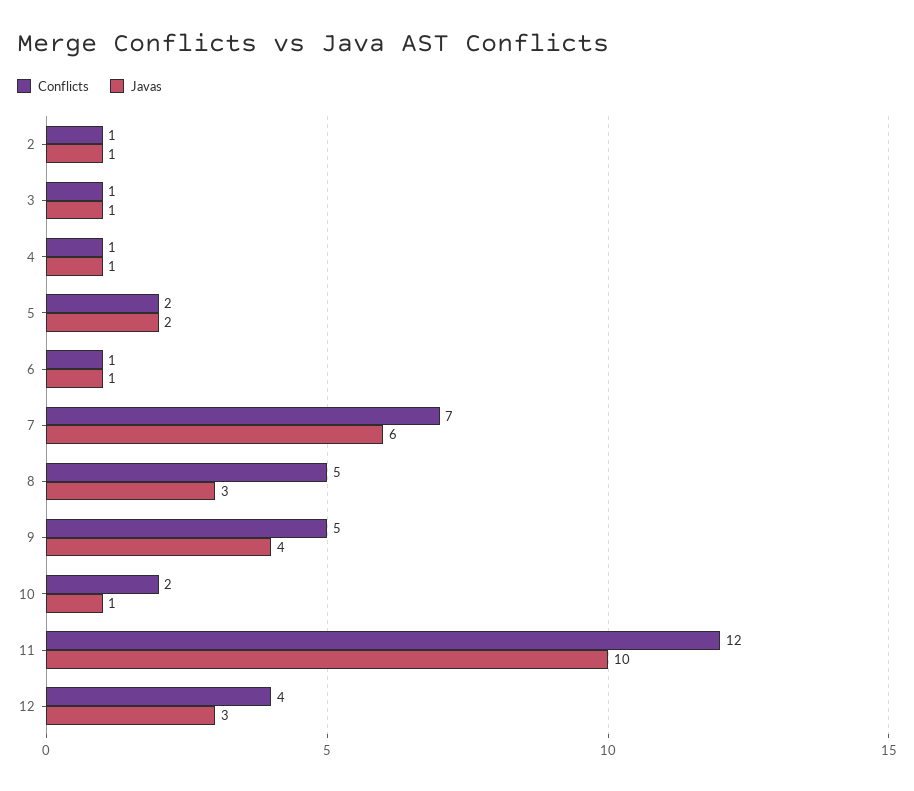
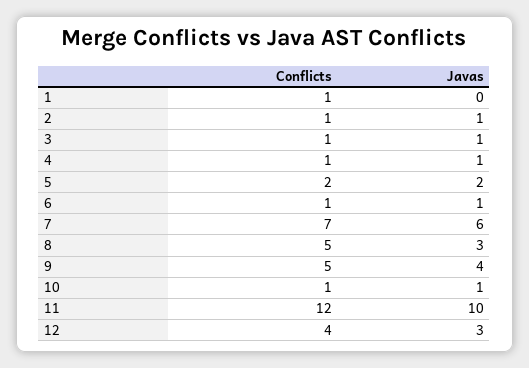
Conflicts, 10: 2 -> 1
Conflicts, 1: none -> 1
Javas, 1: none -> 0

